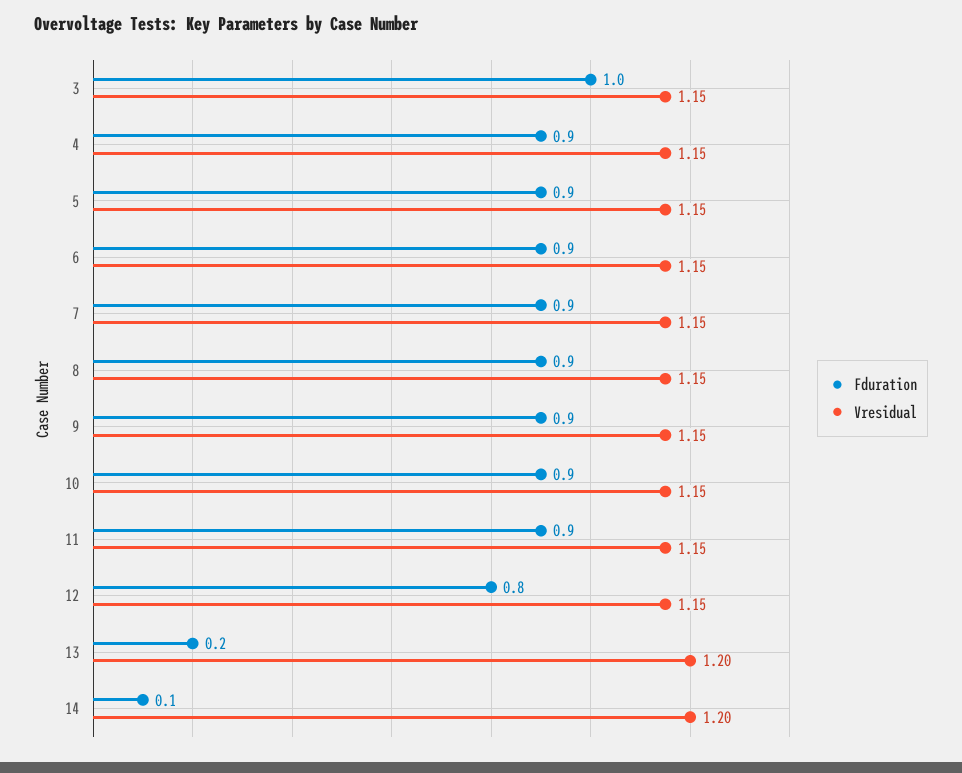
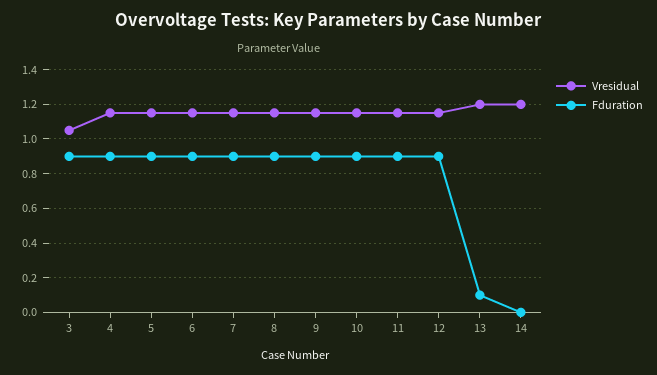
Fduration, 3: 1 -> 0.9
Vresidual, 3: 1.15 -> 1.05
Fduration, 12: 0.8 -> 0.9
Fduration, 13: 0.2 -> 0.1
Fduration, 14: 0.1 -> 0

